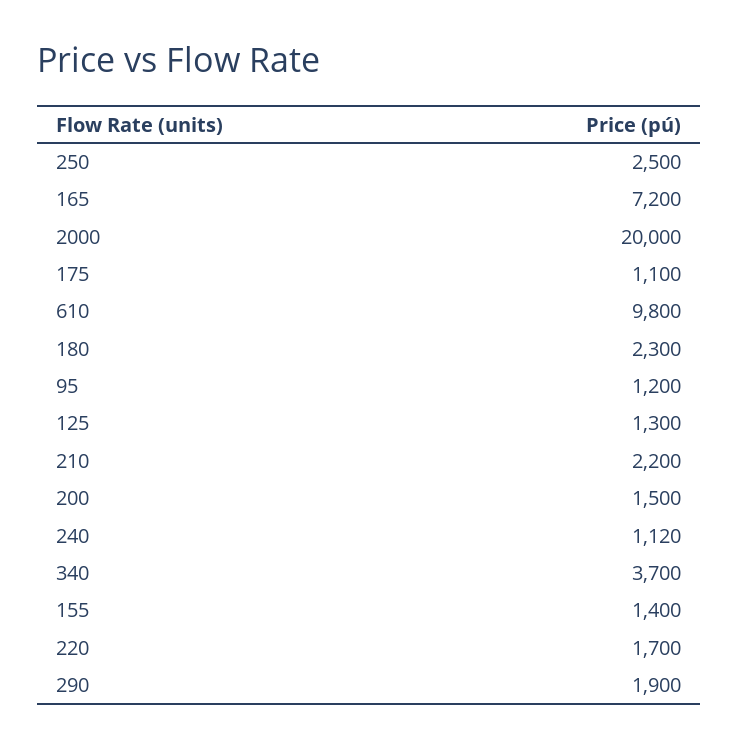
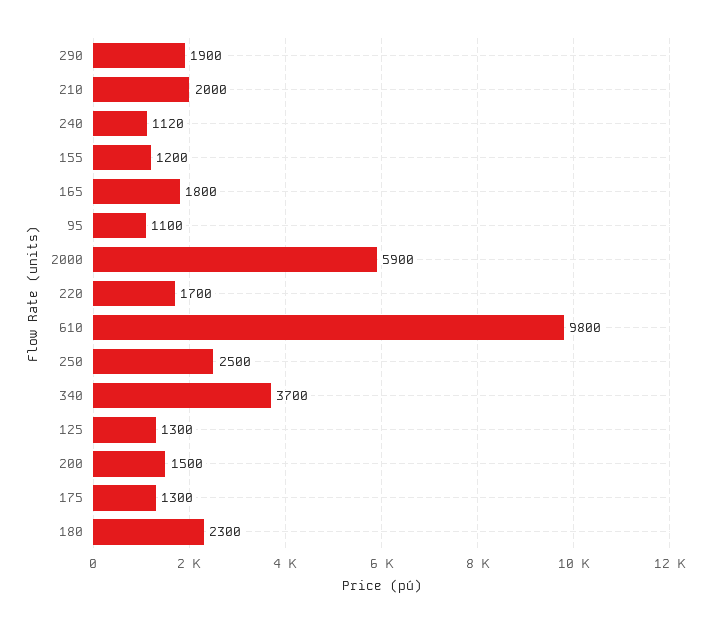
165: 7200 -> 1800
2000: 20000 -> 5900
175: 1100 -> 1300
95: 1200 -> 1100
210: 2200 -> 2000
155: 1400 -> 1200

